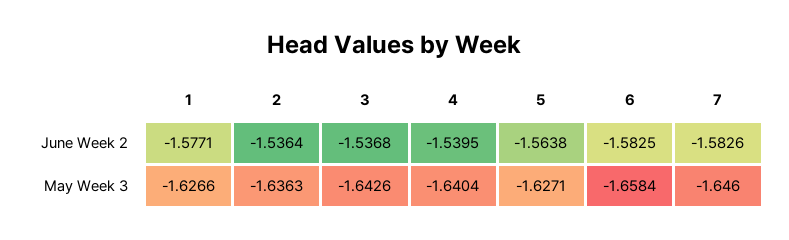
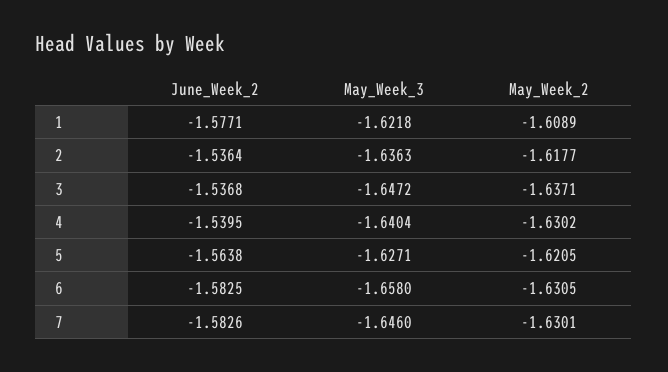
1, May Week 3: -1.6266 -> -1.6218
3, May Week 3: -1.6426 -> -1.6472
6, May Week 3: -1.6584 -> -1.658
1, May_Week_2: none -> -1.6089
2, May_Week_2: none -> -1.6177
3, May_Week_2: none -> -1.6371
4, May_Week_2: none -> -1.6302
5, May_Week_2: none -> -1.6205
6, May_Week_2: none -> -1.6305
7, May_Week_2: none -> -1.6301

